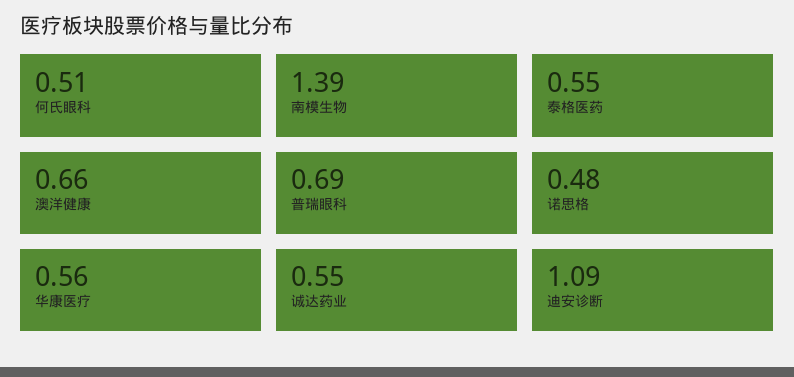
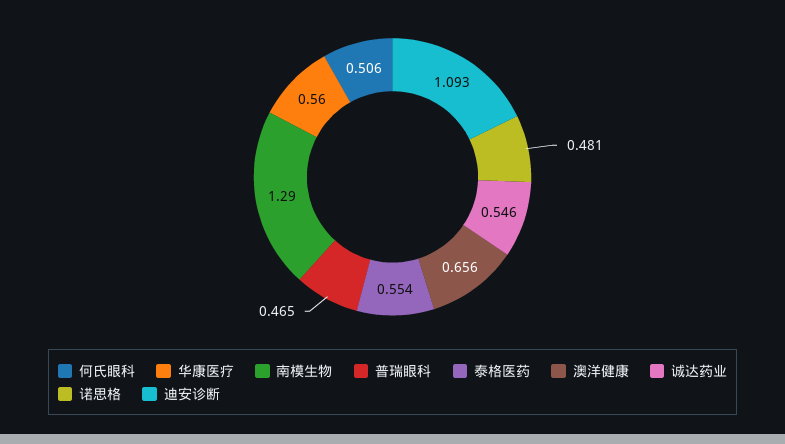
南模生物: 1.39 -> 1.29
普瑞眼科: 0.69 -> 0.465

